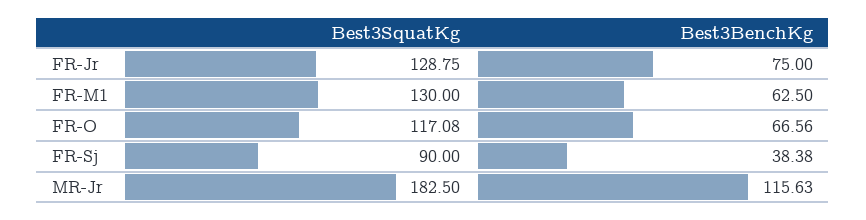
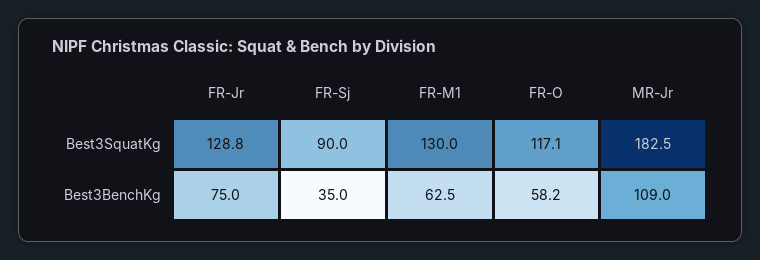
Best3BenchKg, FR-O: 66.56 -> 58.2
Best3BenchKg, FR-Sj: 38.38 -> 35
Best3BenchKg, MR-Jr: 115.63 -> 109

